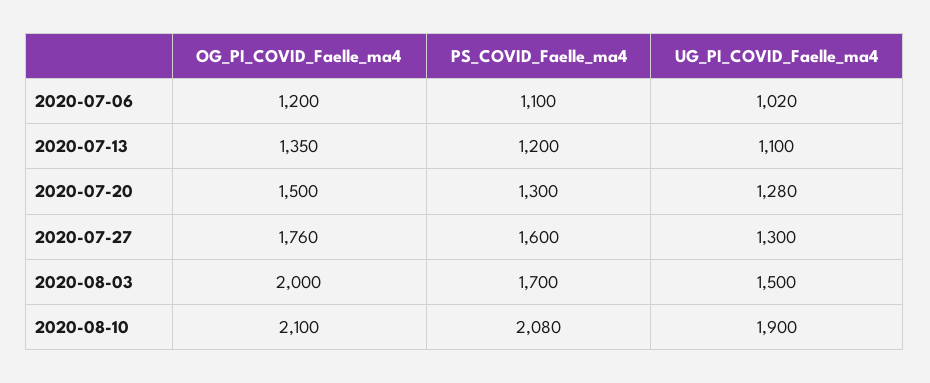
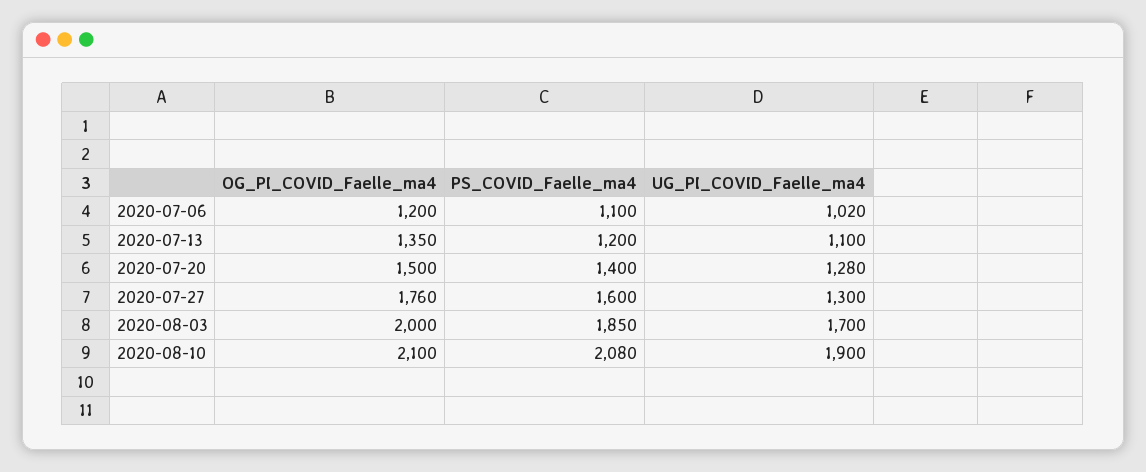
PS_COVID_Faelle_ma4, 2020-07-20: 1300 -> 1400
PS_COVID_Faelle_ma4, 2020-08-03: 1700 -> 1850
UG_PI_COVID_Faelle_ma4, 2020-08-03: 1500 -> 1700

